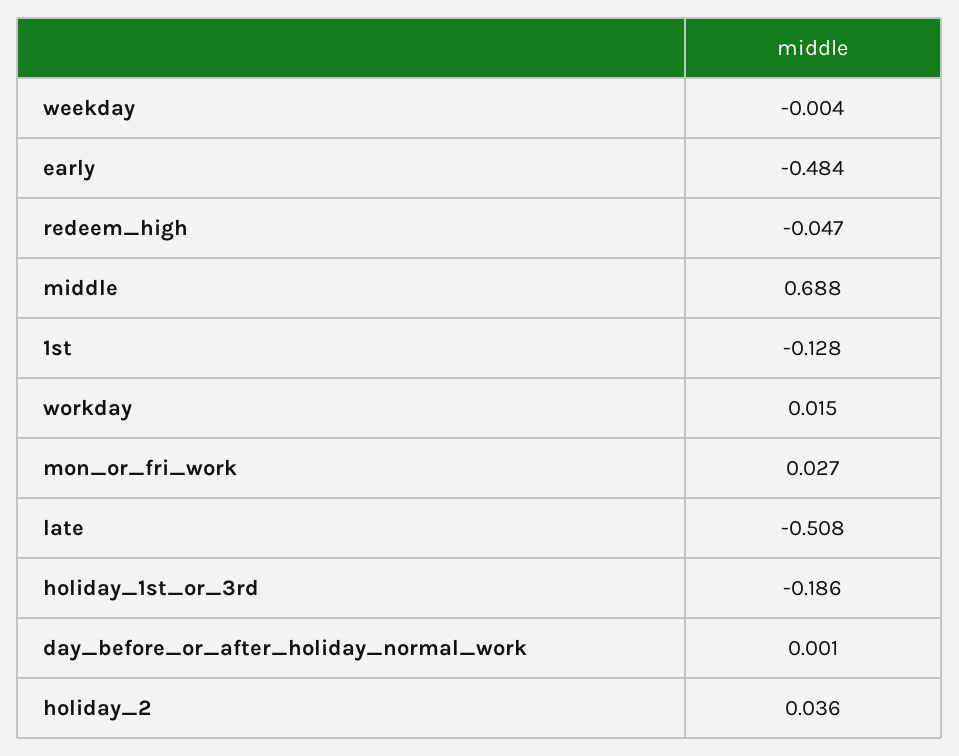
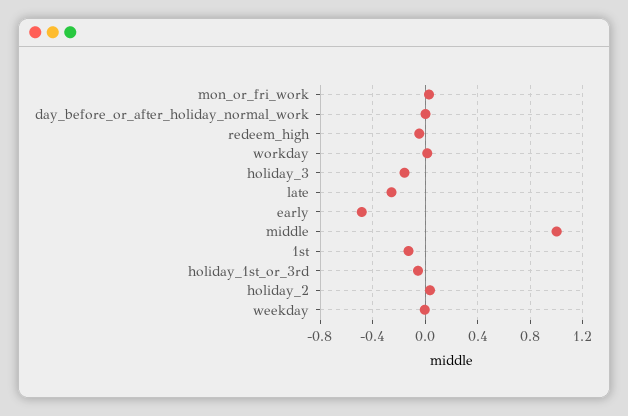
middle: 0.688 -> 1
late: -0.508 -> -0.25
holiday_1st_or_3rd: -0.186 -> -0.05
holiday_3: none -> -0.15

